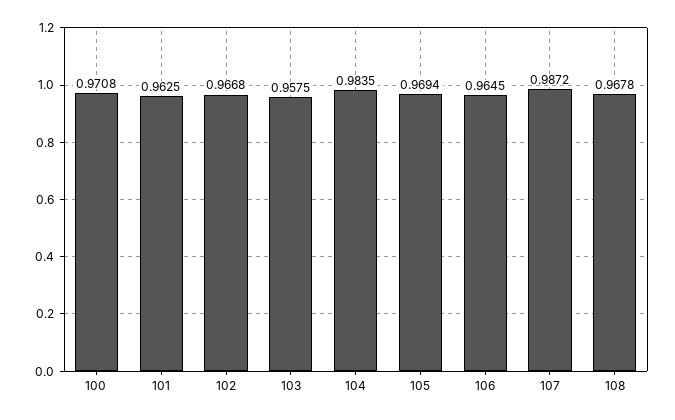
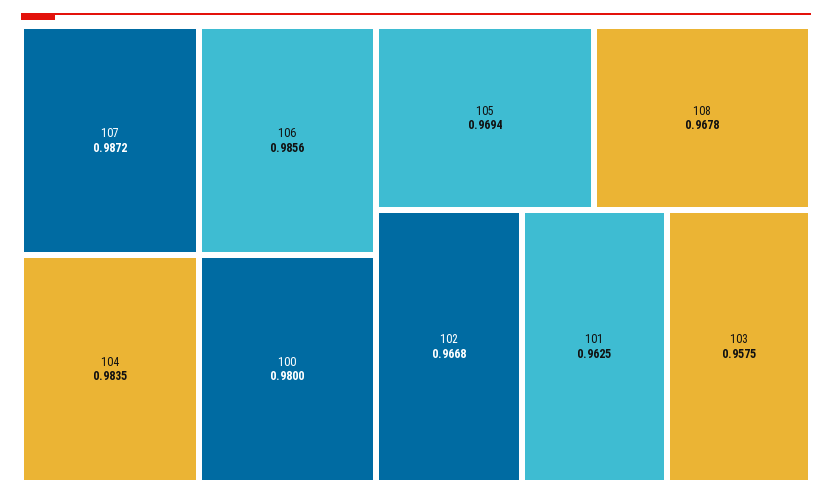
100: 0.9708 -> 0.98
106: 0.9645 -> 0.9856

